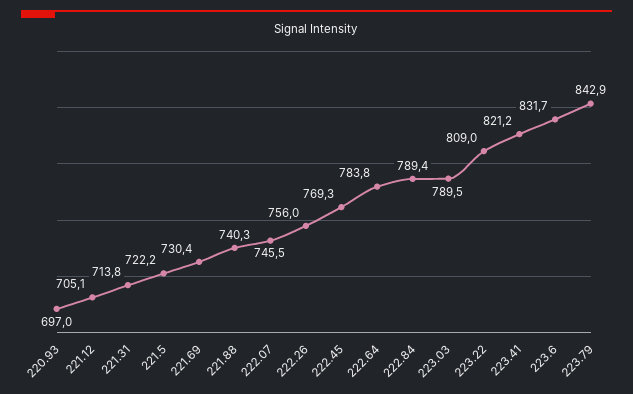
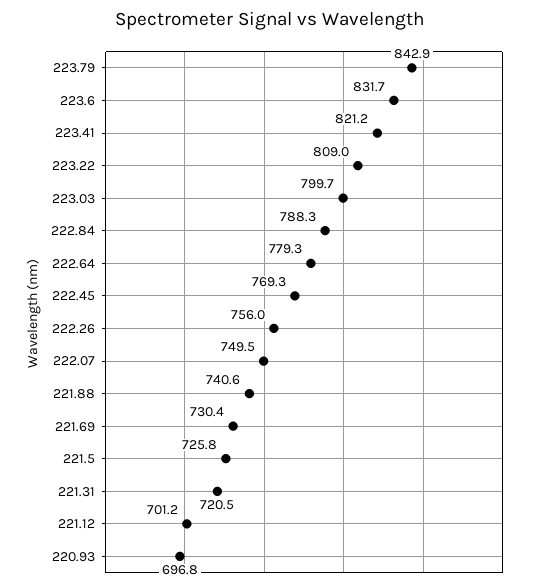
220.93: 697 -> 696.8
221.12: 705.1 -> 701.2
221.31: 713.8 -> 720.5
221.5: 722.2 -> 725.8
221.88: 740.3 -> 740.6
222.07: 745.5 -> 749.5
222.64: 783.8 -> 779.3
222.84: 789.4 -> 788.3
223.03: 789.5 -> 799.7

